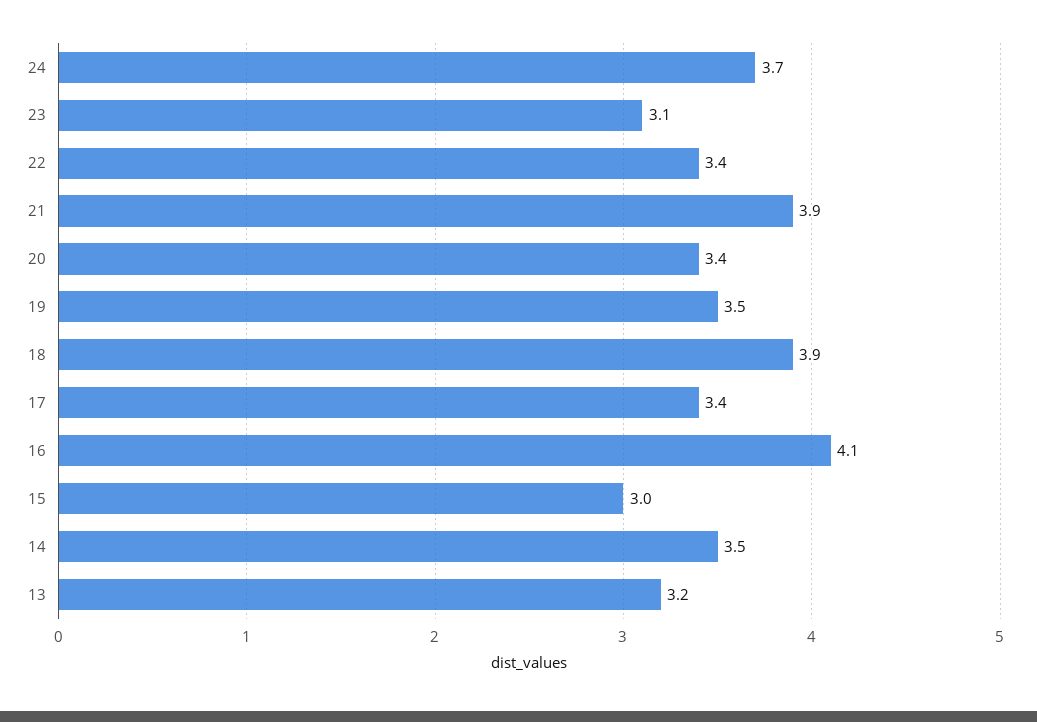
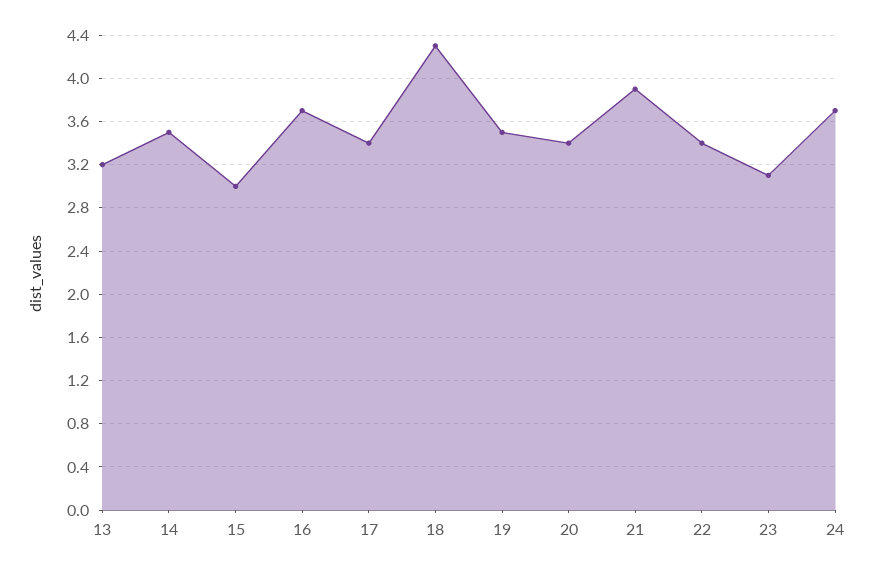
18: 3.9 -> 4.3
16: 4.1 -> 3.7

